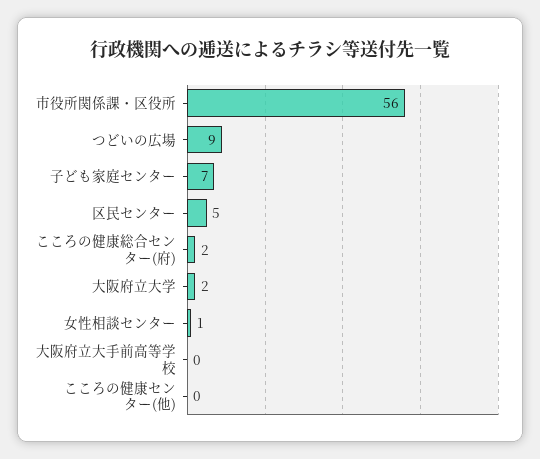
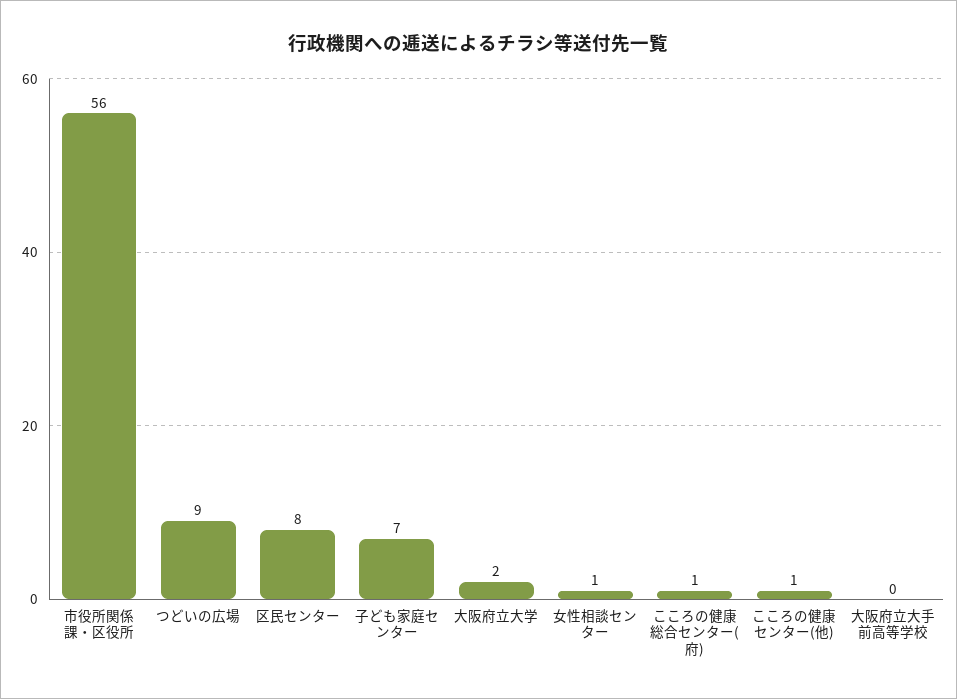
区民センター: 5 -> 8
こころの健康総合センター(府): 2 -> 1
こころの健康センター(他): 0 -> 1

